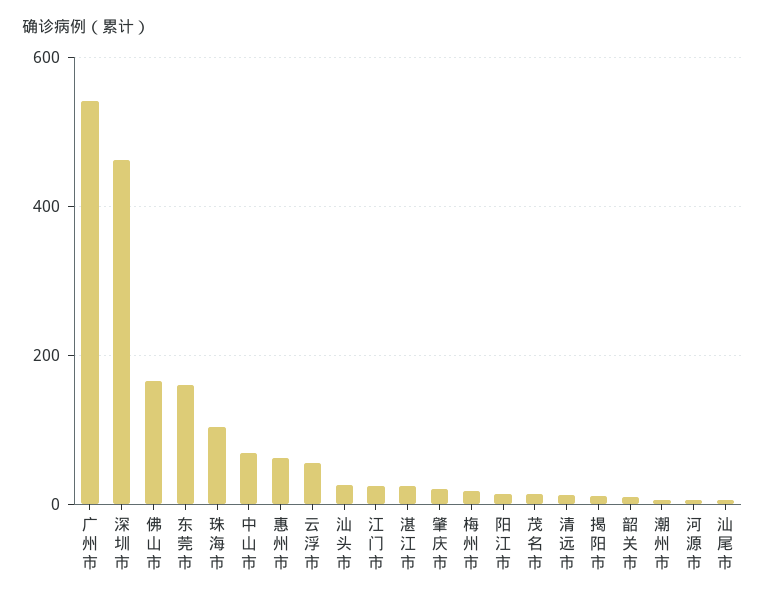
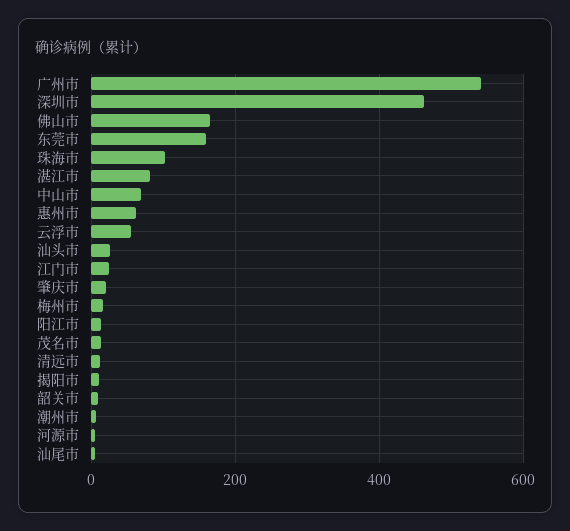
湛江市: 20 -> 80

